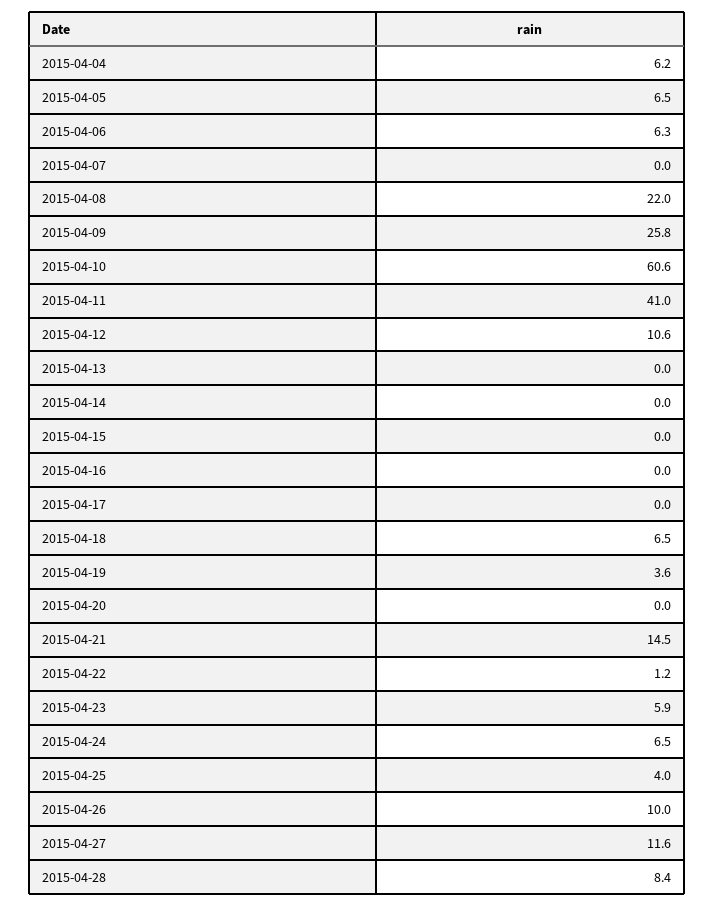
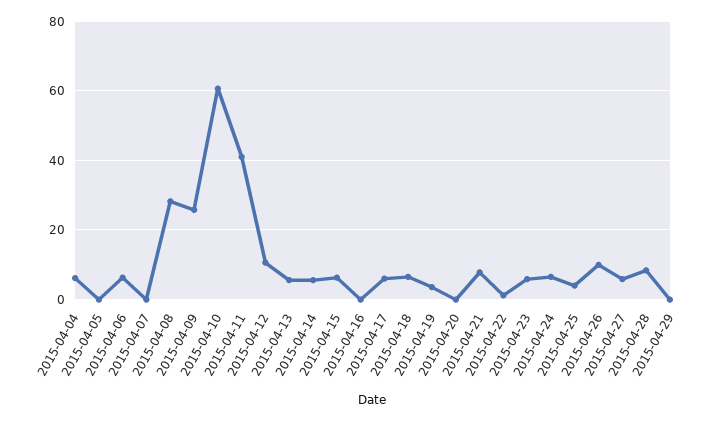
2015-04-05: 6.5 -> 0
2015-04-08: 22 -> 28
2015-04-13: 0 -> 6
2015-04-14: 0 -> 6
2015-04-15: 0 -> 6
2015-04-17: 0 -> 6
2015-04-21: 14.5 -> 8
2015-04-27: 11.6 -> 6
2015-04-29: none -> 0

